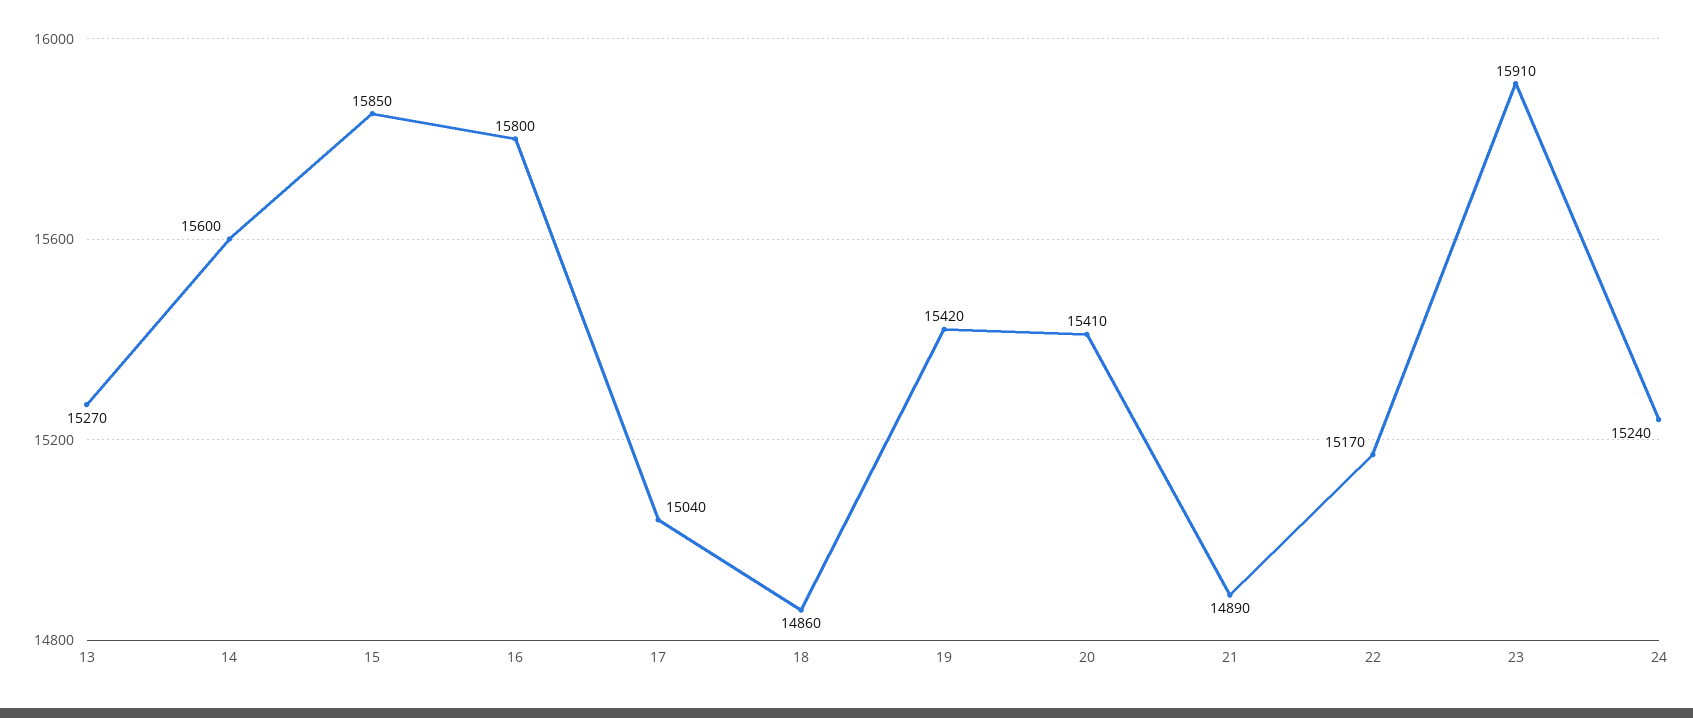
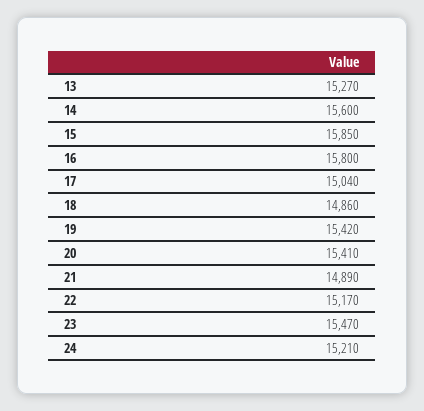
23: 15910 -> 15470
24: 15240 -> 15210

